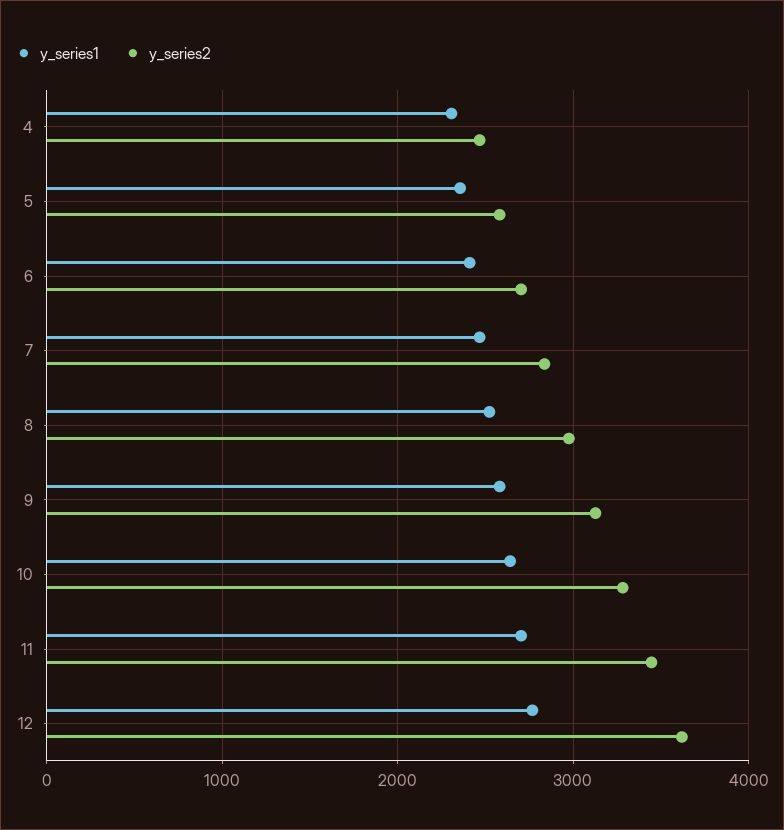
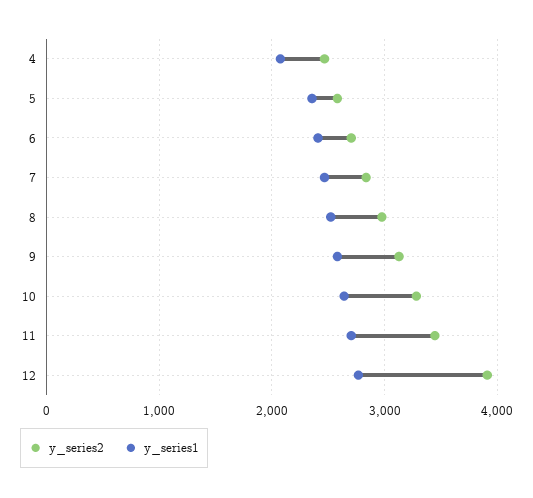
y_series1, 4: 2300 -> 2100
y_series2, 12: 3600 -> 3900

